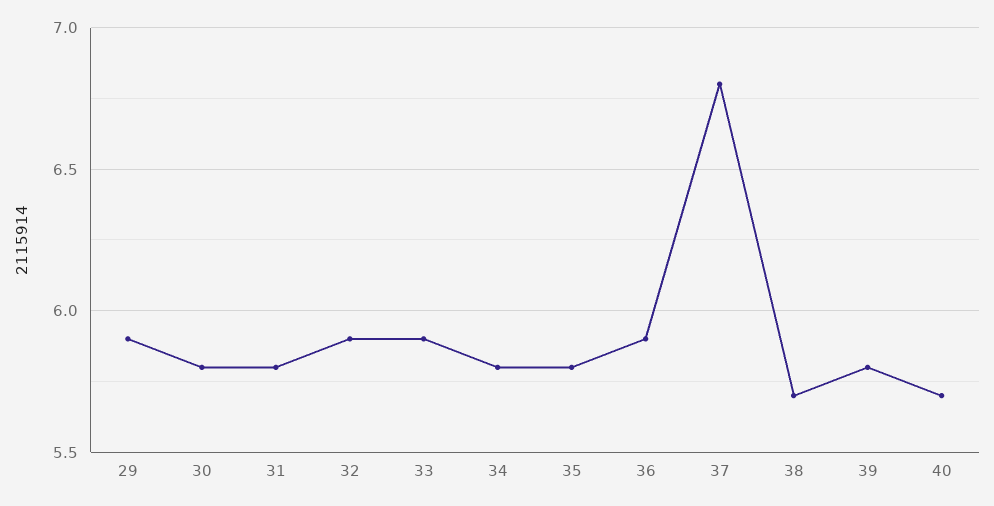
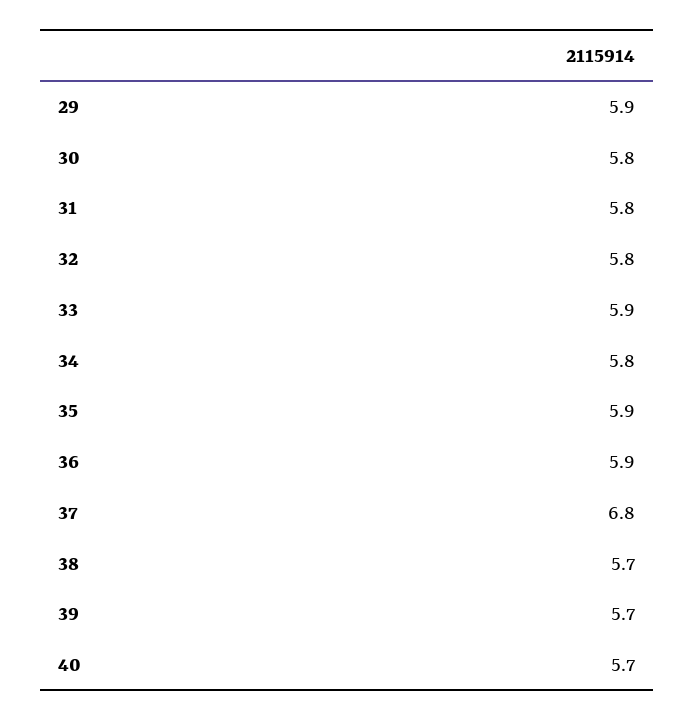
32: 5.9 -> 5.8
35: 5.8 -> 5.9
39: 5.8 -> 5.7

